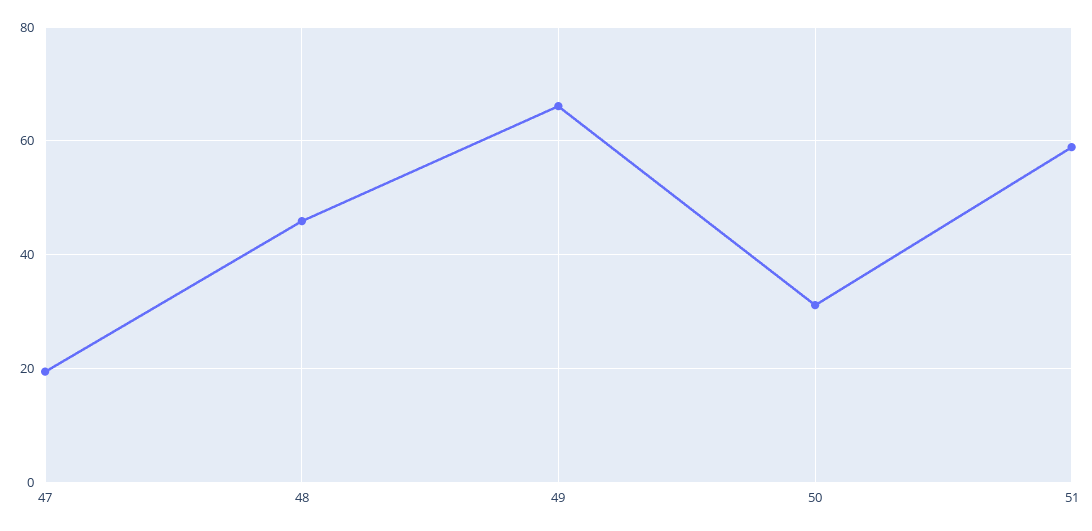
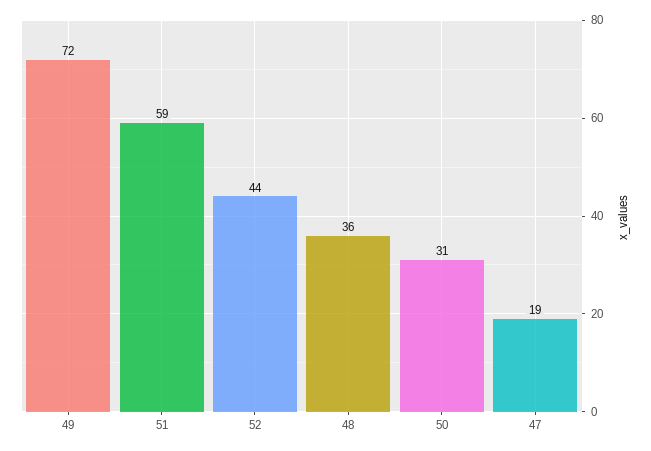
48: 46 -> 36
49: 66 -> 72
52: none -> 44

